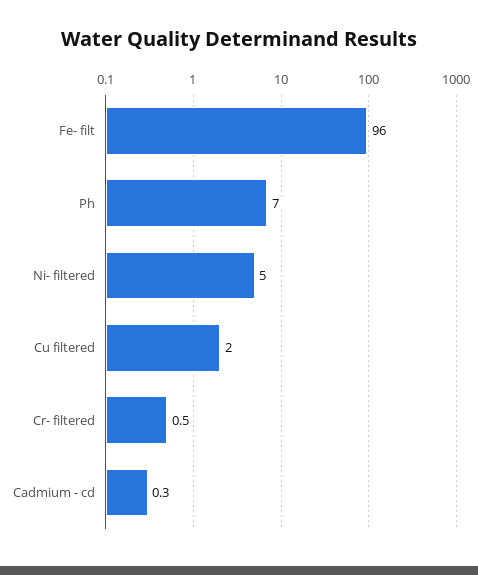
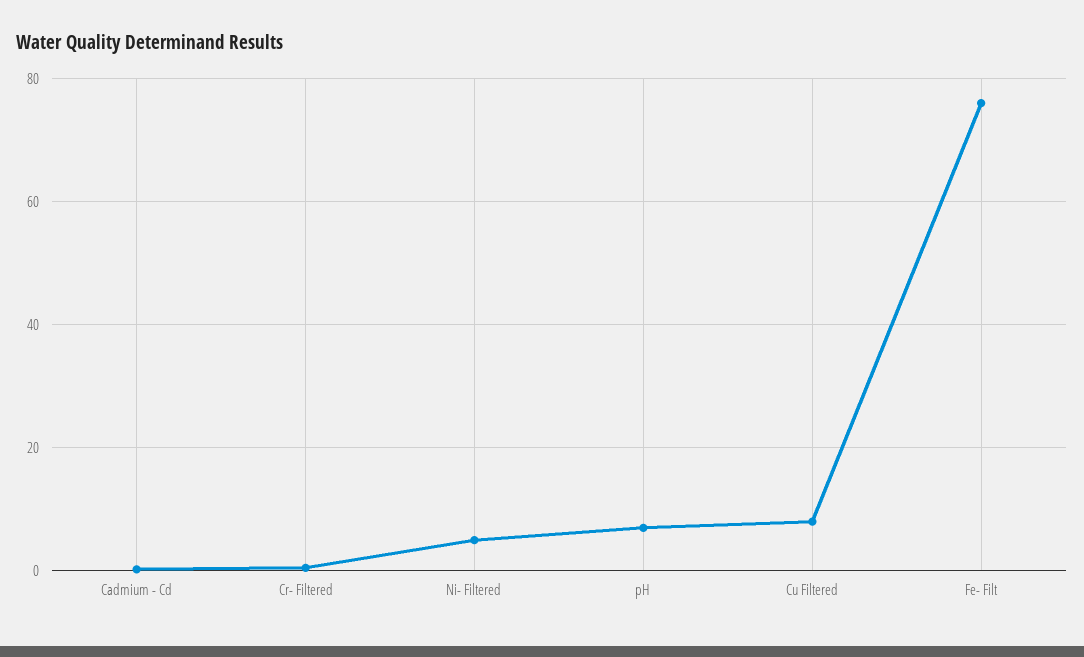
Fe- filt: 96 -> 76
Cu filtered: 2 -> 8

